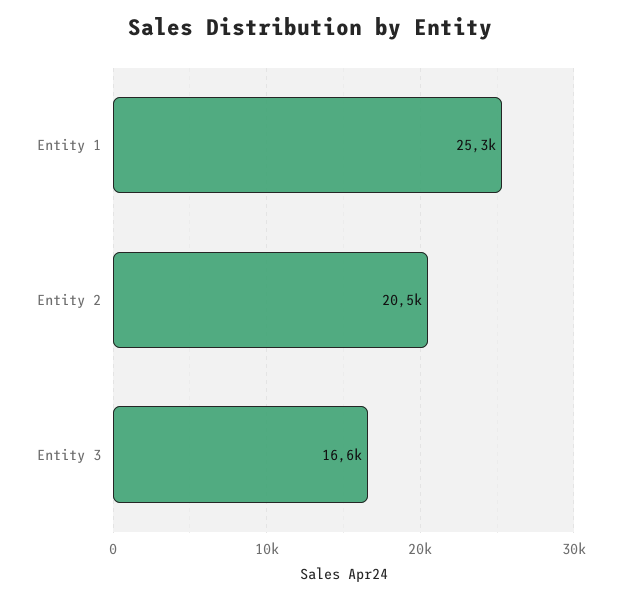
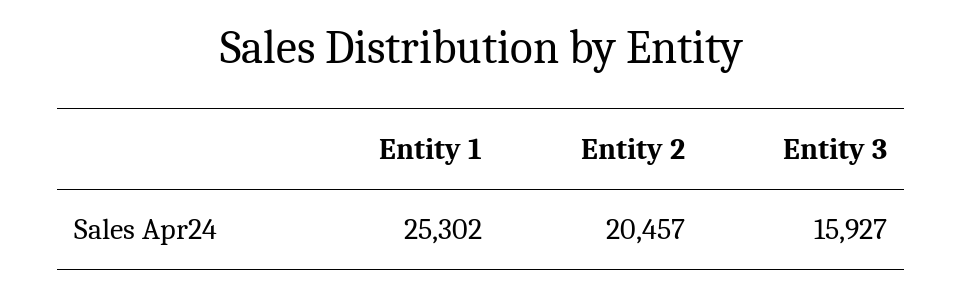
Entity 3: 16600 -> 15927

